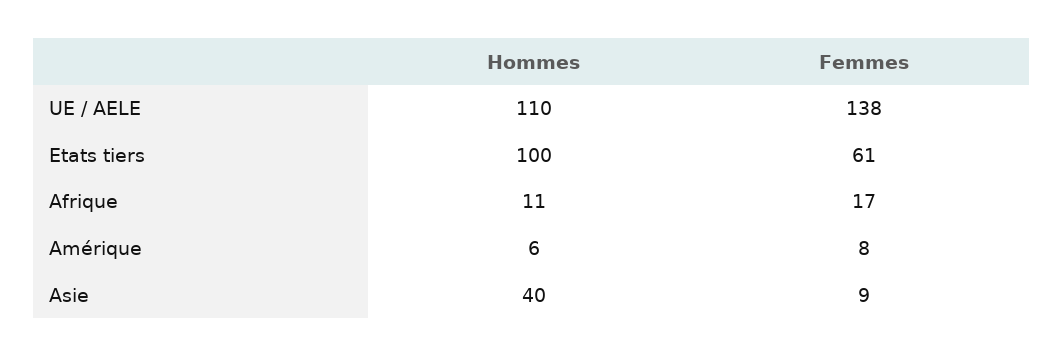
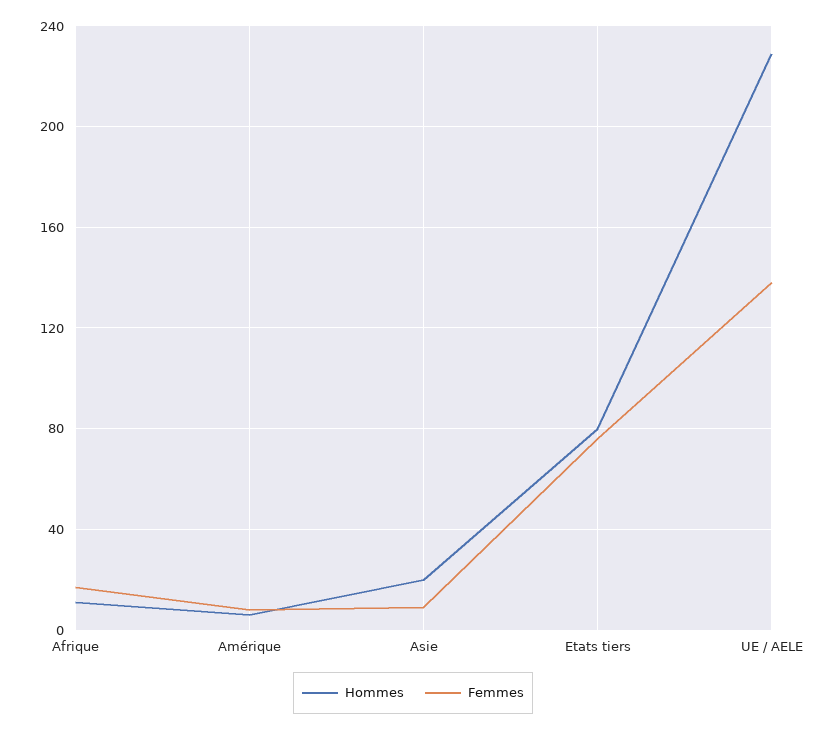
Hommes, UE / AELE: 110 -> 230
Hommes, Etats tiers: 100 -> 80
Femmes, Etats tiers: 61 -> 75
Hommes, Asie: 40 -> 20

